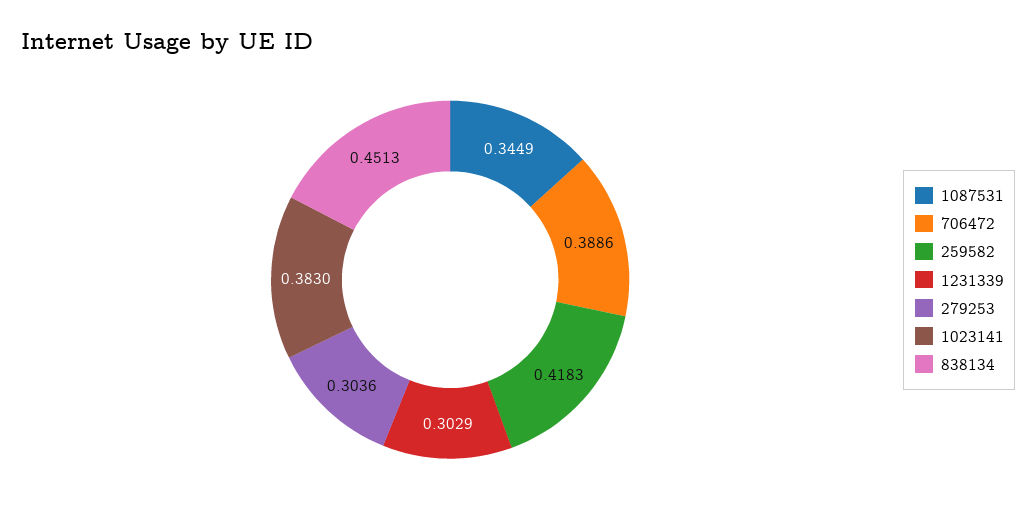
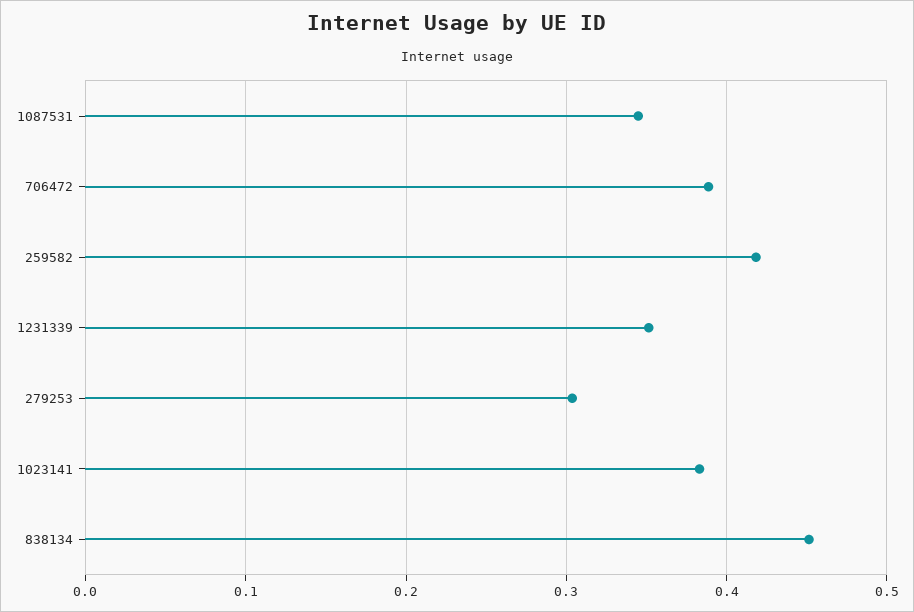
1231339: 0.3029 -> 0.35

